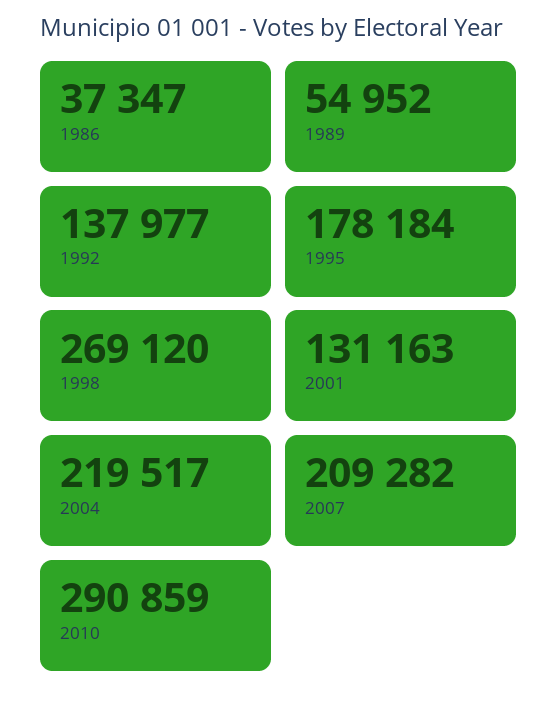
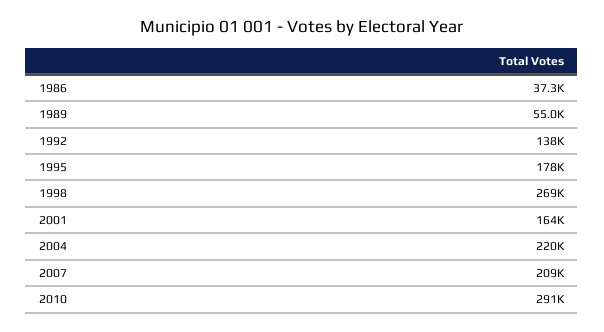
2001: 131163 -> 164000

